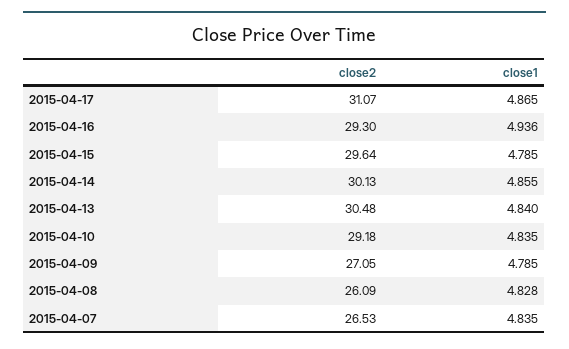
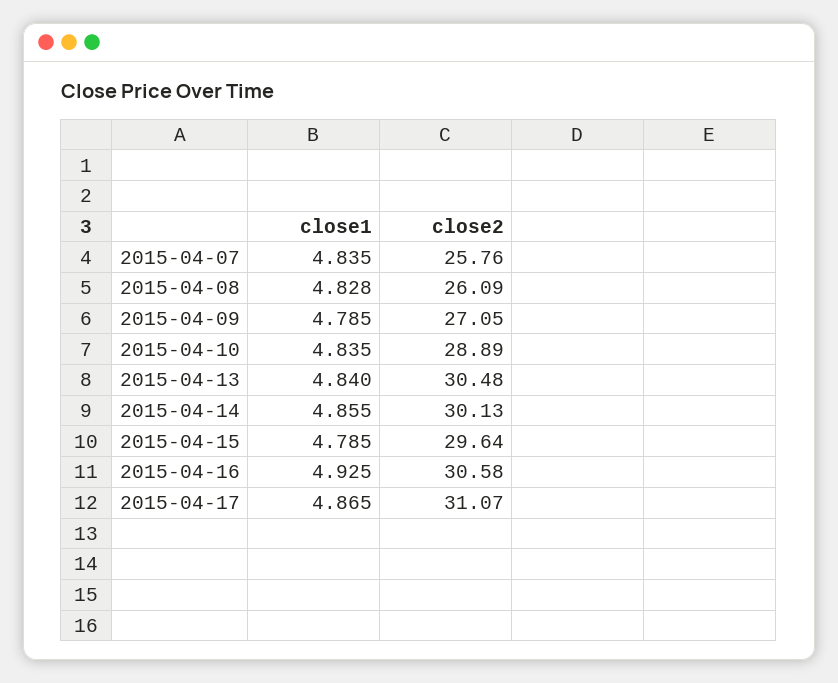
close2, 2015-04-16: 29.3 -> 30.58
close1, 2015-04-16: 4.936 -> 4.925
close2, 2015-04-10: 29.18 -> 28.89
close2, 2015-04-07: 26.53 -> 25.76

